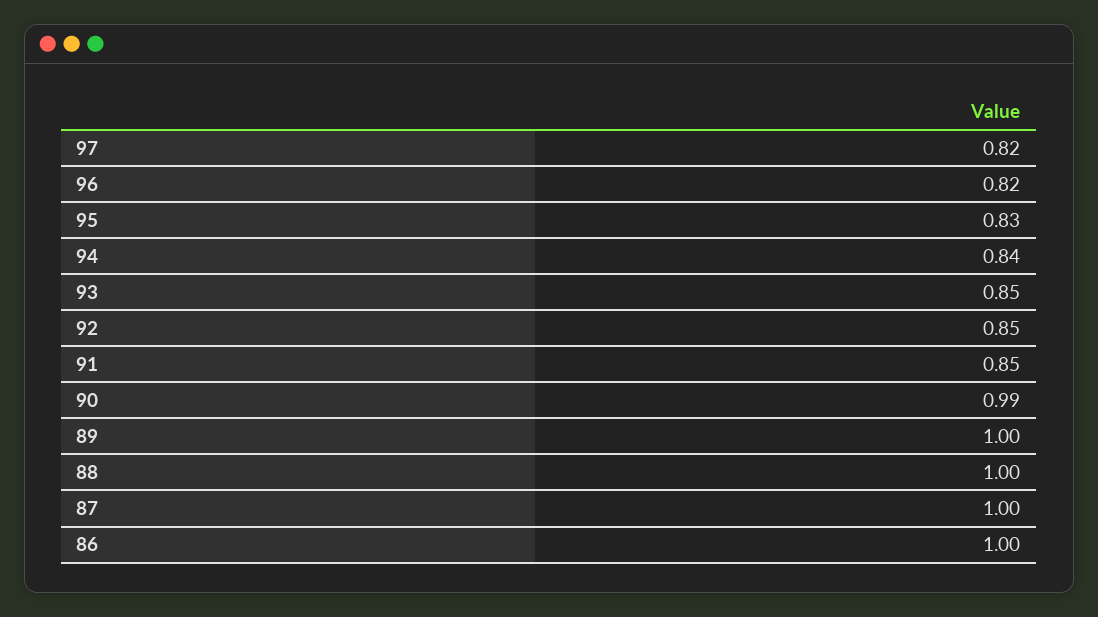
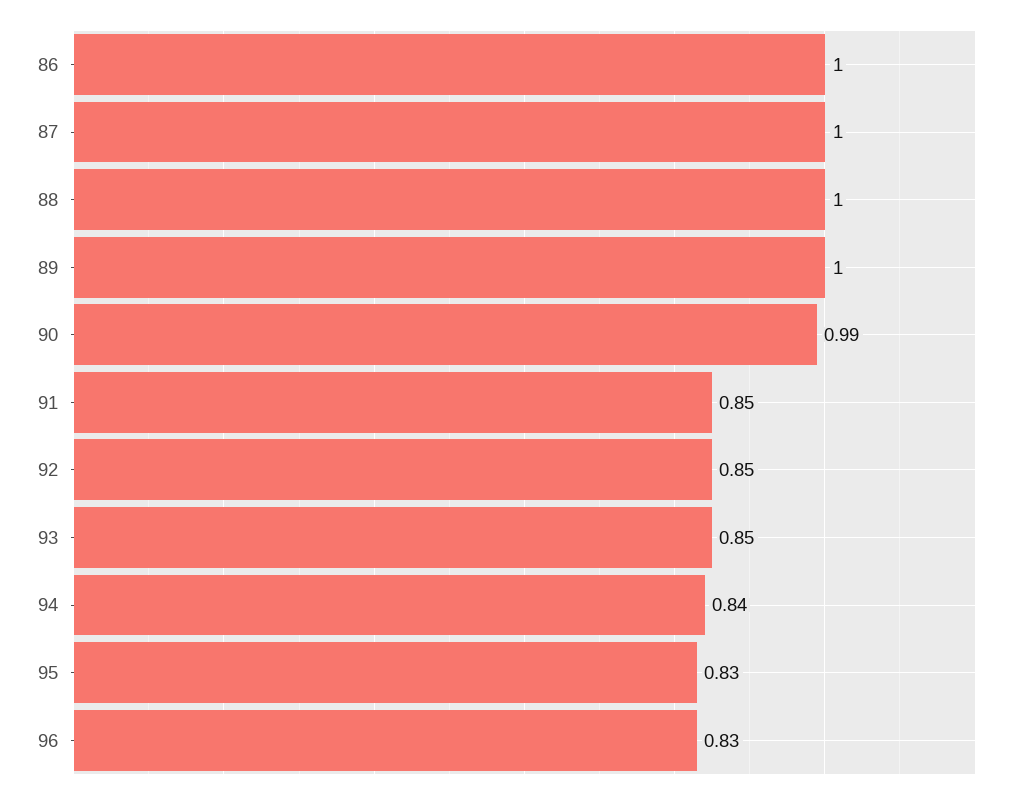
97: 0.82 -> none
96: 0.82 -> 0.83

